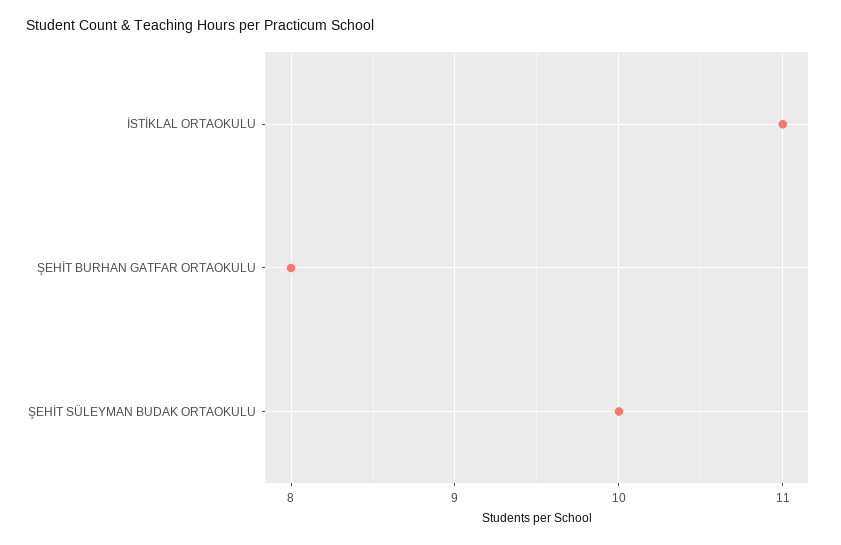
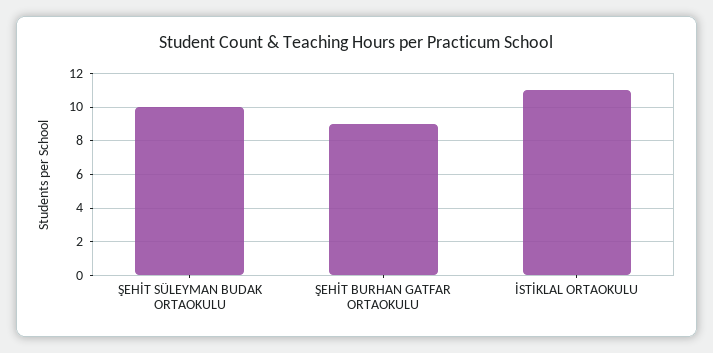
ŞEHİT BURHAN GATFAR ORTAOKULU: 8 -> 9

